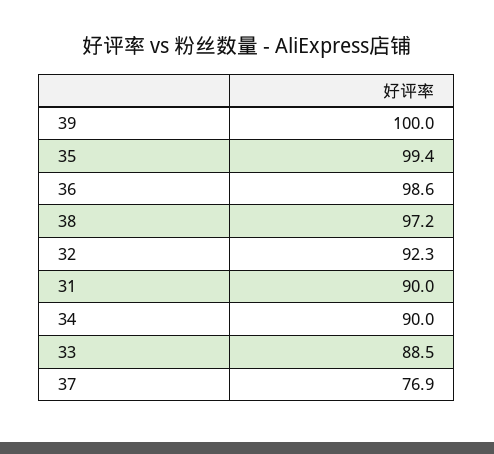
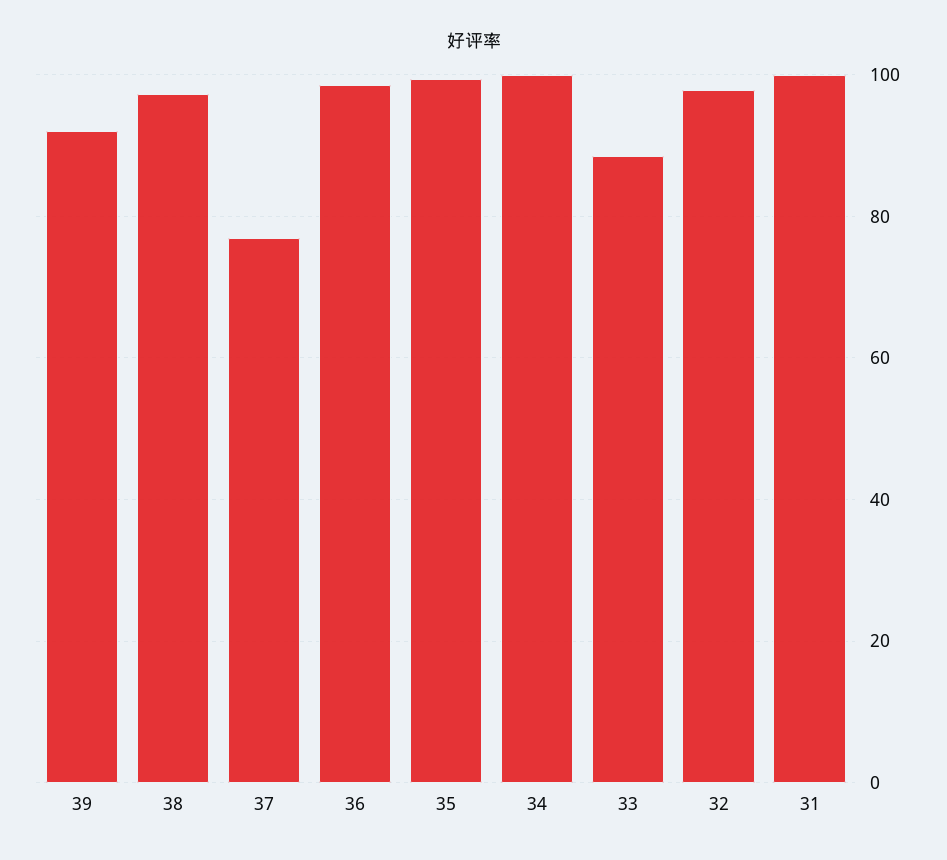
39: 100 -> 92
32: 92.3 -> 98
31: 90 -> 100
34: 90 -> 100

